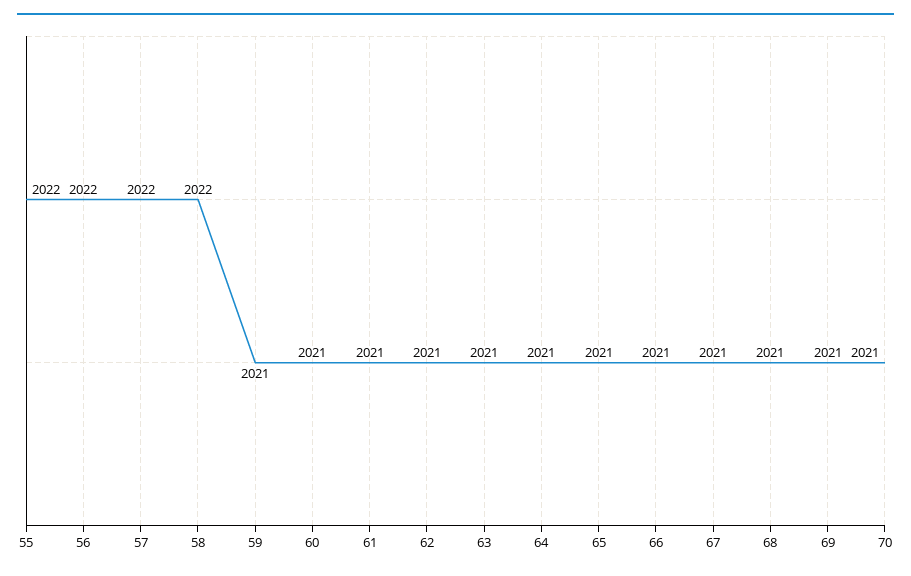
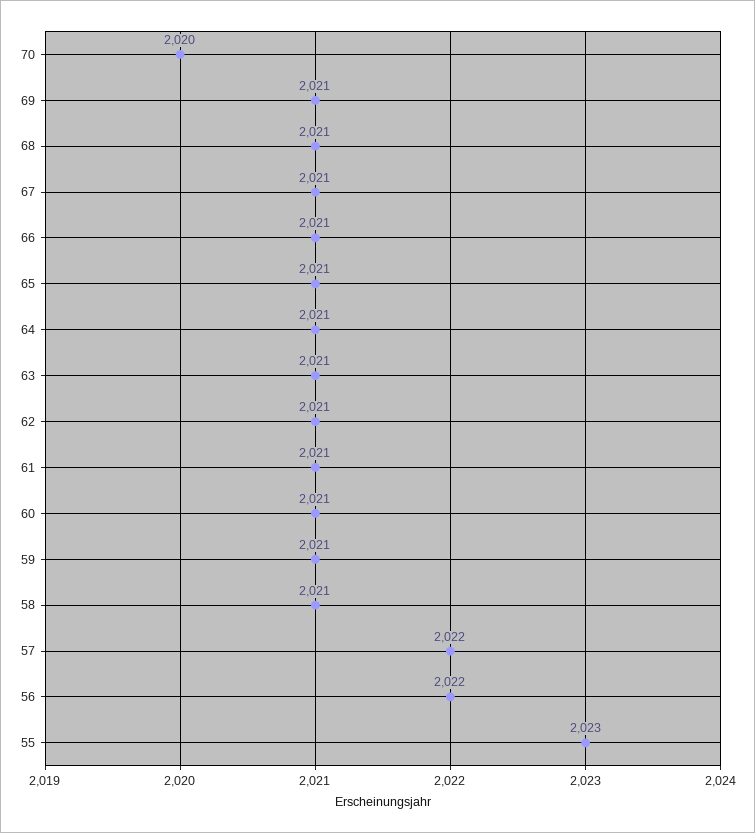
55: 2022 -> 2023
58: 2022 -> 2021
70: 2021 -> 2020

